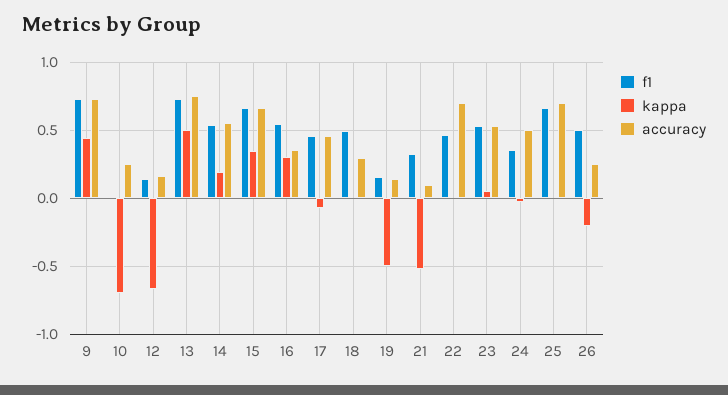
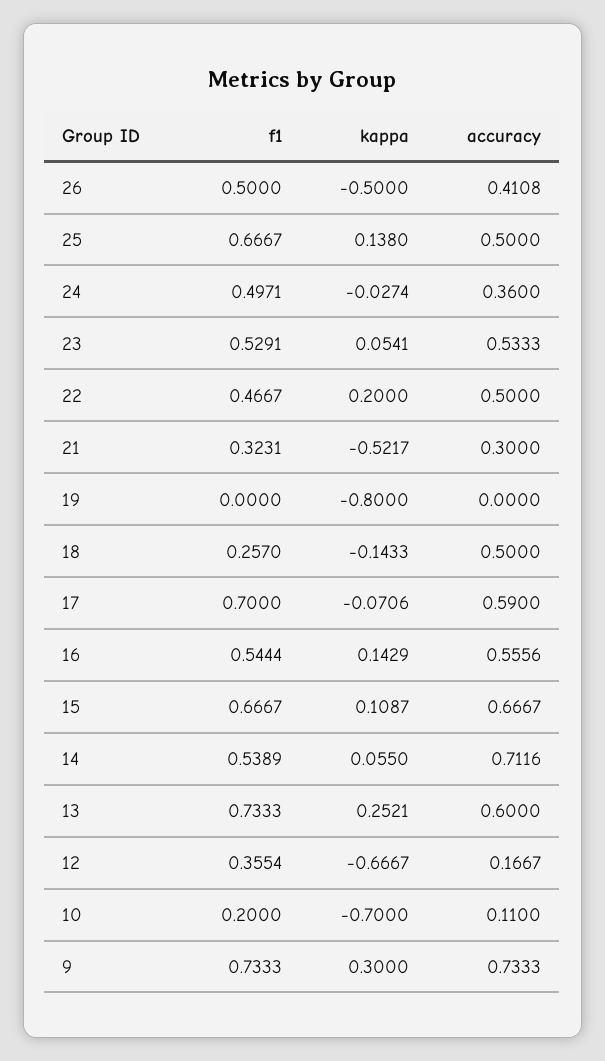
kappa, 9: 0.45 -> 0.3
f1, 10: 0 -> 0.2
accuracy, 10: 0.25 -> 0.11
f1, 12: 0.15 -> 0.3554
kappa, 13: 0.5 -> 0.2521
accuracy, 13: 0.75 -> 0.6
kappa, 14: 0.2 -> 0.055
accuracy, 14: 0.55 -> 0.7116
kappa, 15: 0.35 -> 0.1087
kappa, 16: 0.3 -> 0.1429
accuracy, 16: 0.35 -> 0.5556
f1, 17: 0.45 -> 0.7
accuracy, 17: 0.45 -> 0.59
f1, 18: 0.5 -> 0.257
kappa, 18: 0 -> -0.1433
accuracy, 18: 0.3 -> 0.5
f1, 19: 0.15 -> 0
kappa, 19: -0.5 -> -0.8
accuracy, 19: 0.15 -> 0
accuracy, 21: 0.1 -> 0.3
kappa, 22: 0 -> 0.2
accuracy, 22: 0.7 -> 0.5
f1, 24: 0.35 -> 0.4971
accuracy, 24: 0.5 -> 0.36
kappa, 25: 0 -> 0.138
accuracy, 25: 0.7 -> 0.5
kappa, 26: -0.2 -> -0.5
accuracy, 26: 0.25 -> 0.4108

